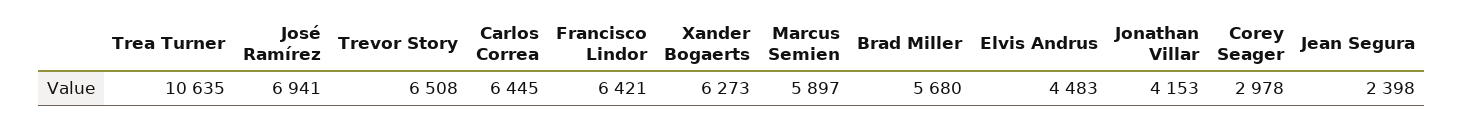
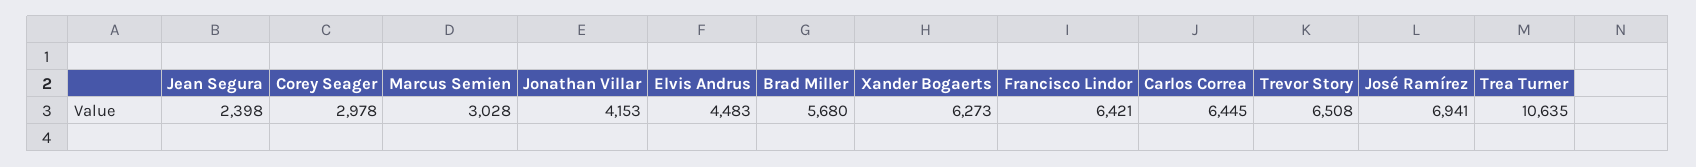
Marcus Semien: 5897 -> 3028

